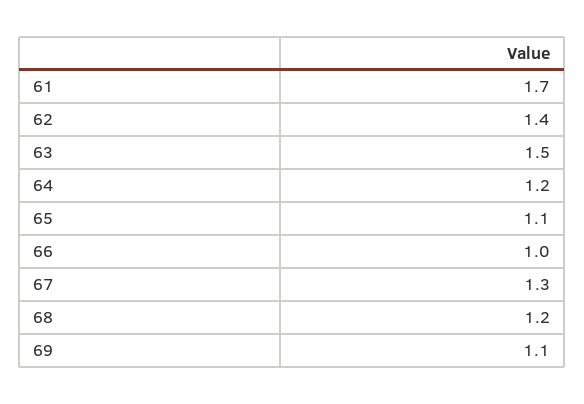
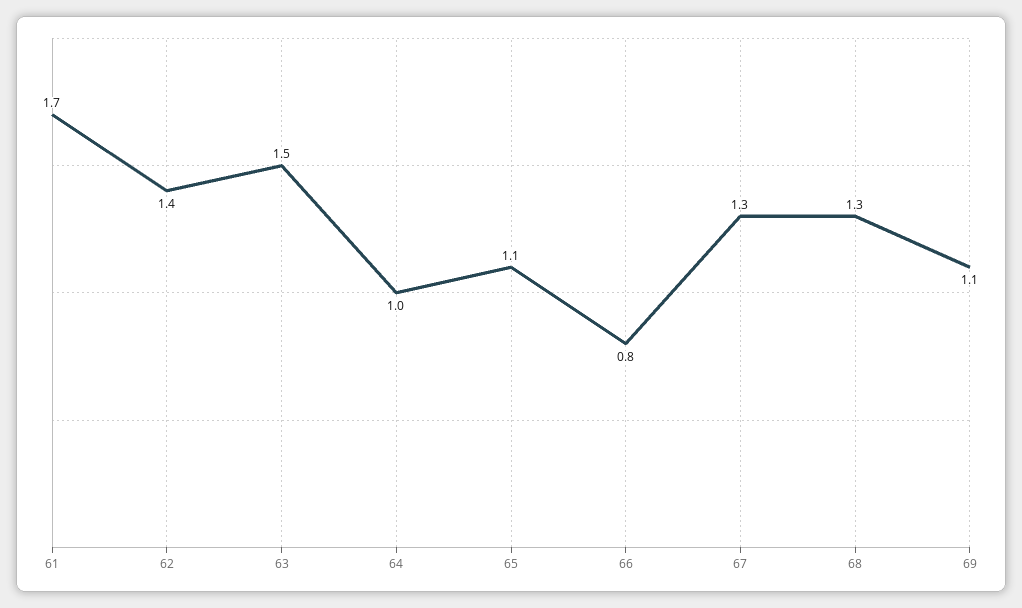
64: 1.2 -> 1
66: 1 -> 0.8
68: 1.2 -> 1.3

